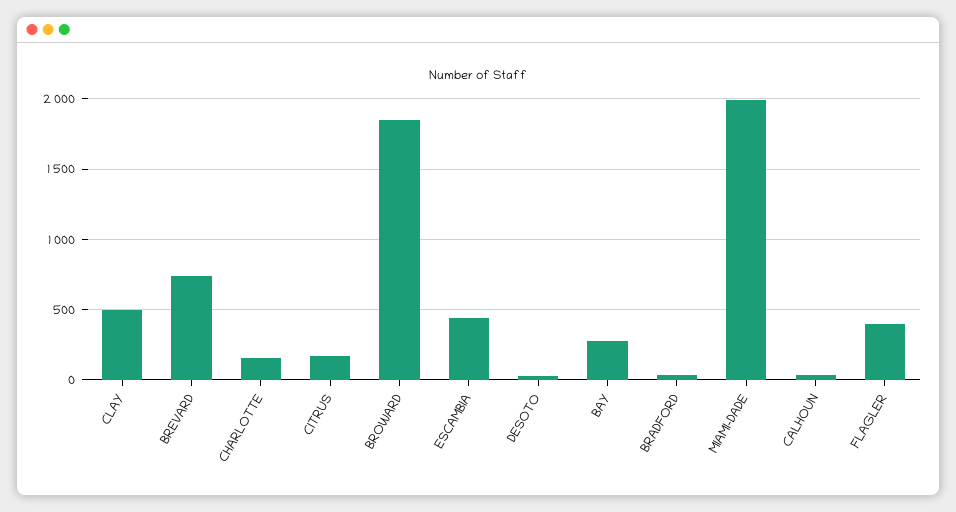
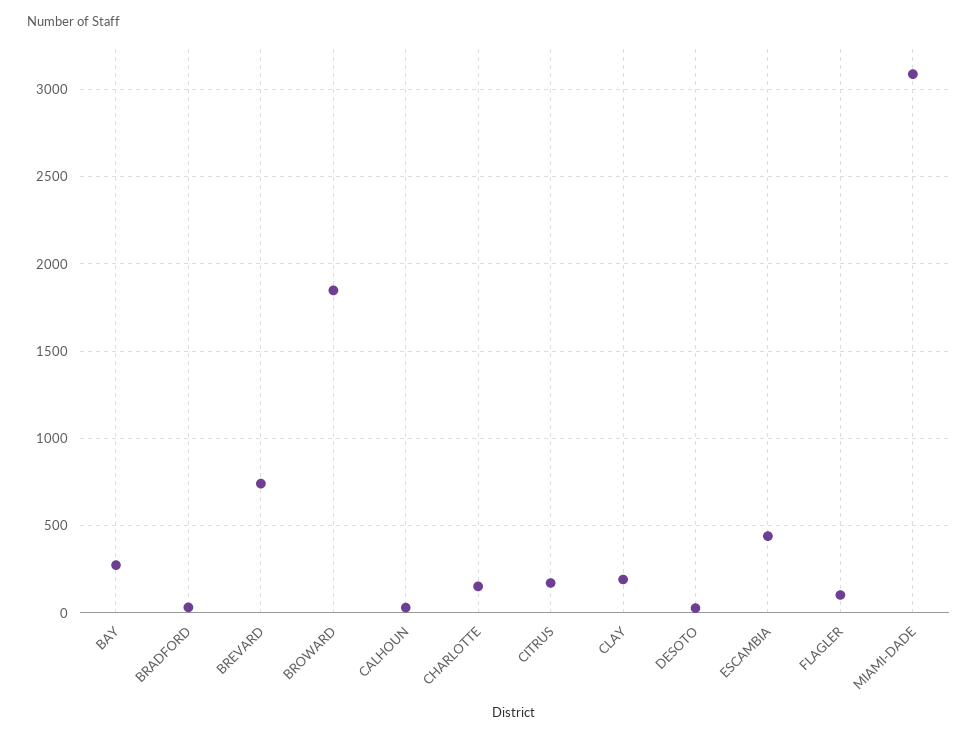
CLAY: 500 -> 200
MIAMI-DADE: 2000 -> 3100
FLAGLER: 400 -> 100

